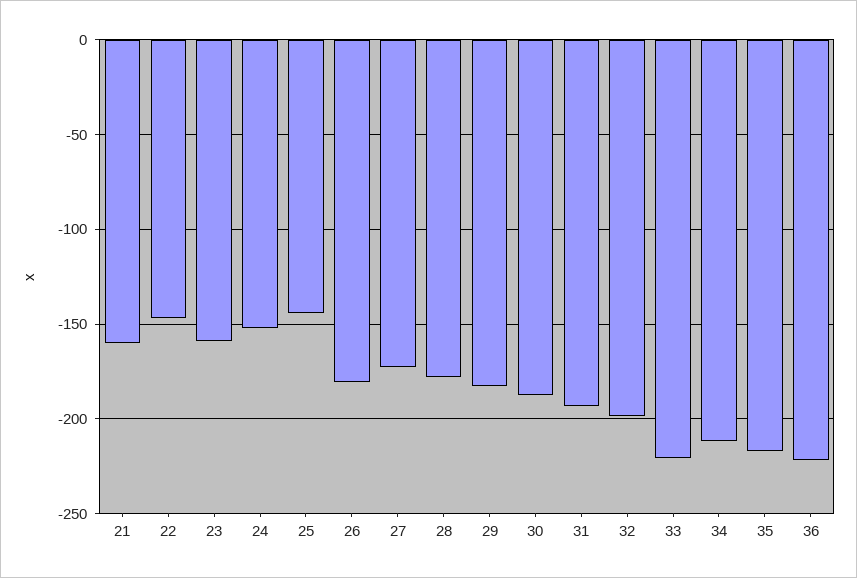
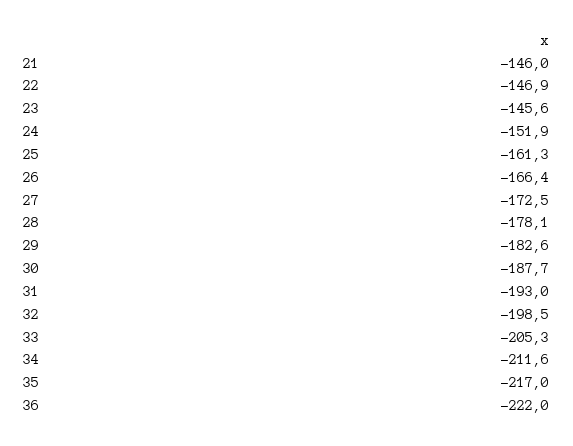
21: -160 -> -146
23: -160 -> -145.6
25: -145 -> -161.3
26: -180 -> -166.4
33: -220 -> -205.3

